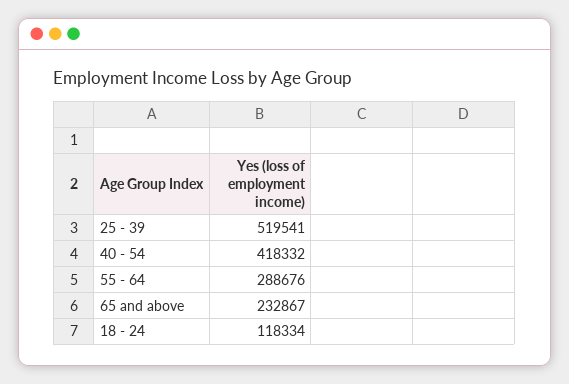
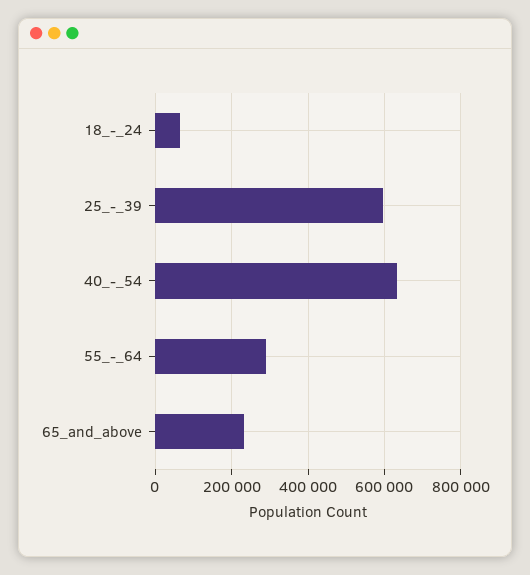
25 - 39: 519541 -> 600000
40 - 54: 418332 -> 640000
18 - 24: 118334 -> 60000

